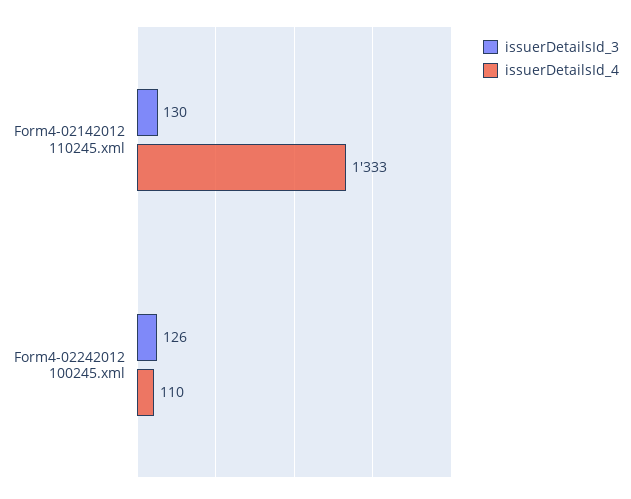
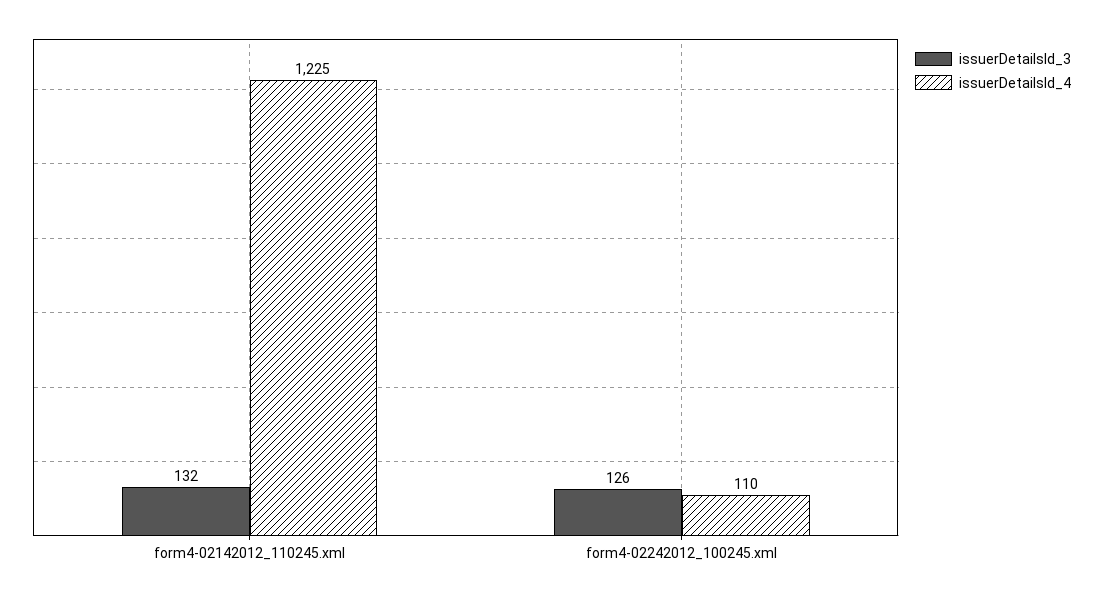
issuerDetailsId_3, Form4-02142012 110245.xml: 130 -> 132
issuerDetailsId_4, Form4-02142012 110245.xml: 1333 -> 1225

